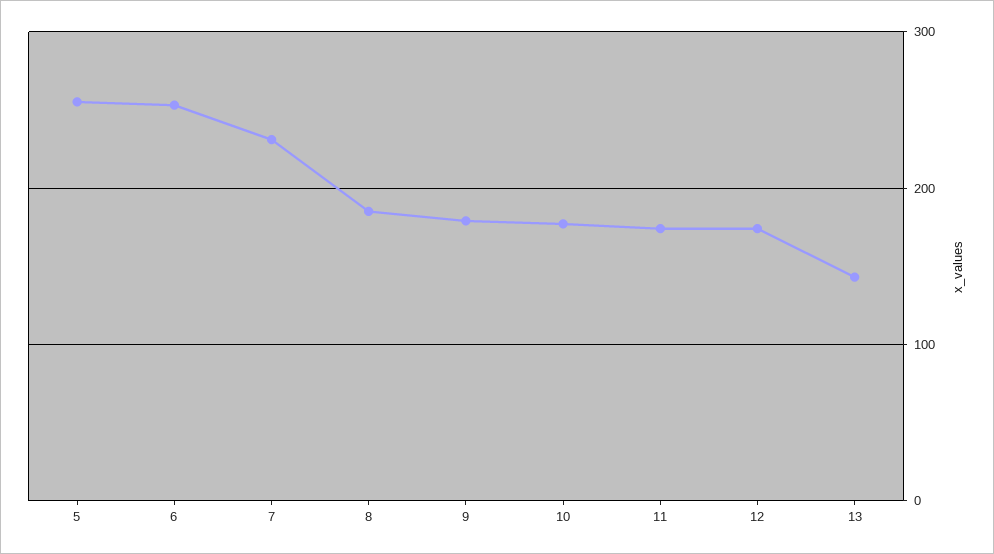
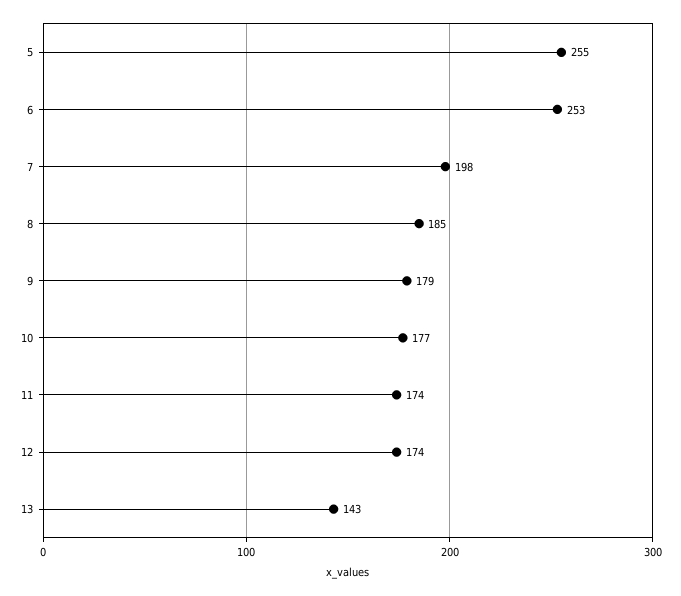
7: 230 -> 198

